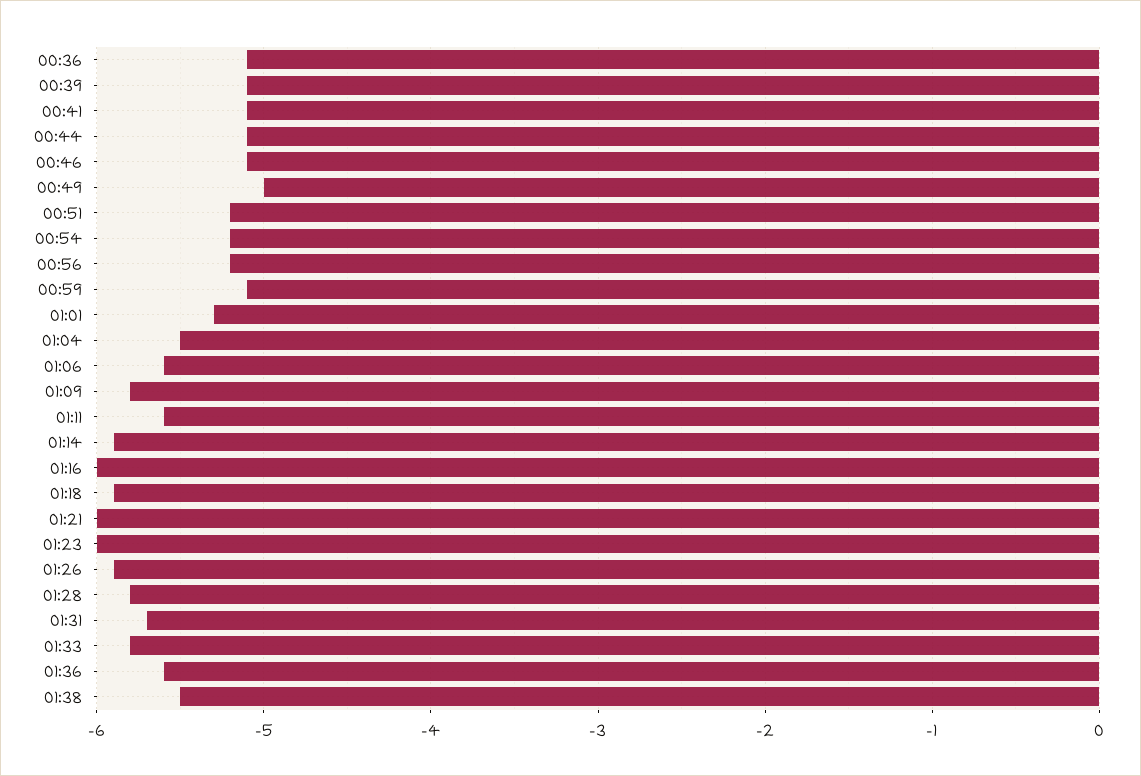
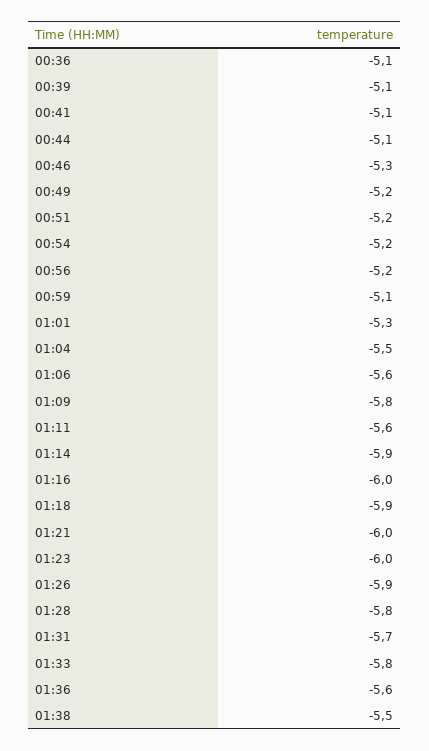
00:46: -5.1 -> -5.3
00:49: -5 -> -5.2

